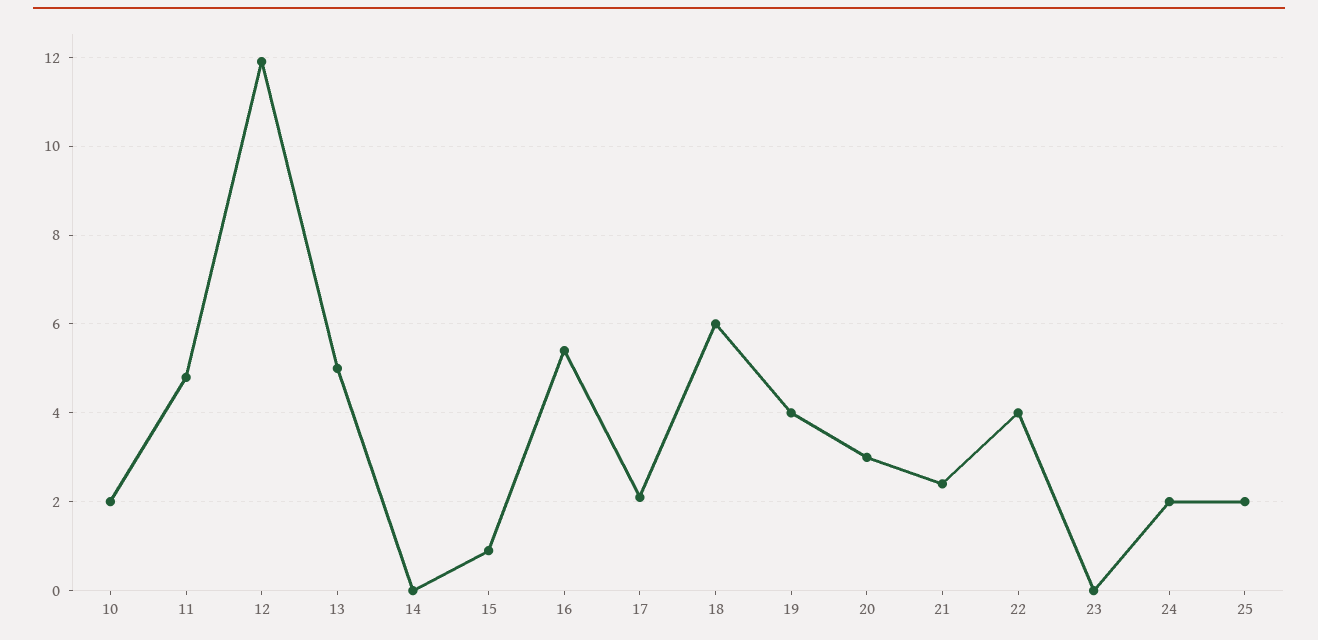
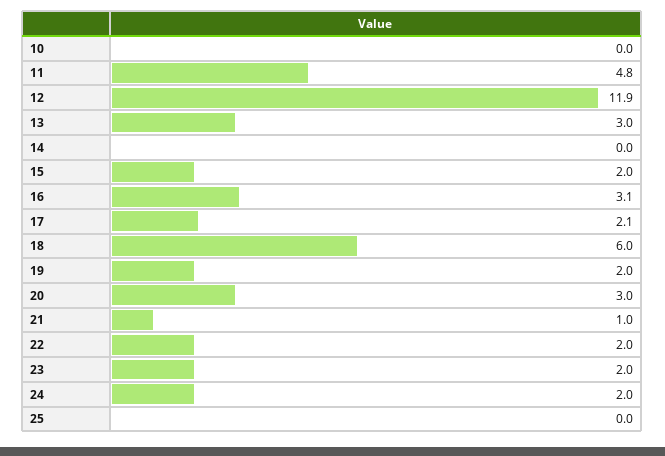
10: 2 -> 0
13: 5 -> 3
15: 1 -> 2
16: 5.5 -> 3.1
19: 4 -> 2
21: 2.5 -> 1
22: 4 -> 2
23: 0 -> 2
25: 2 -> 0

